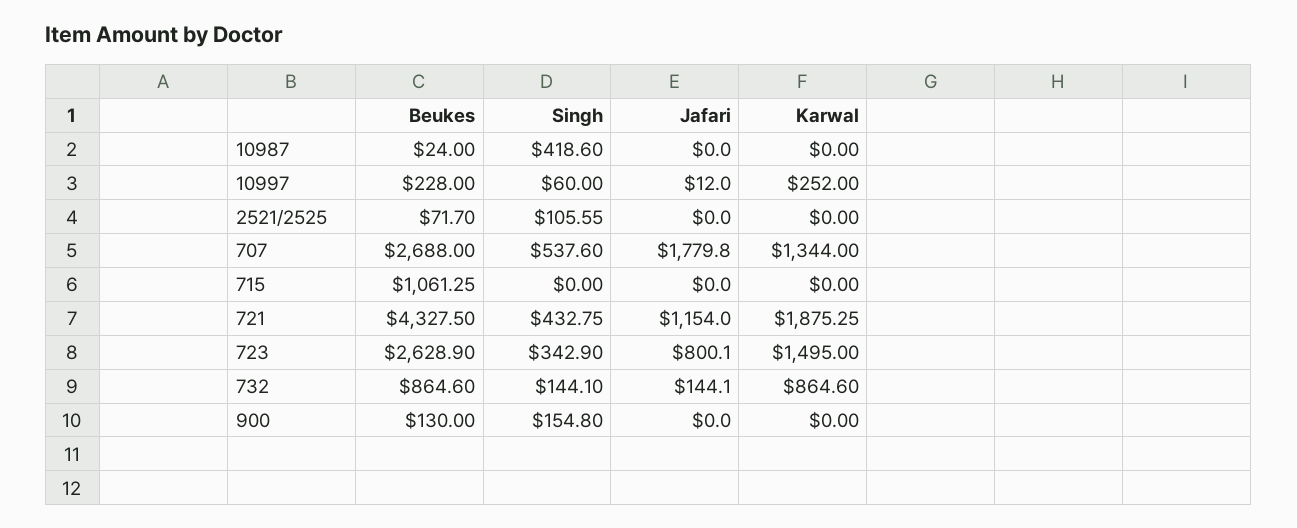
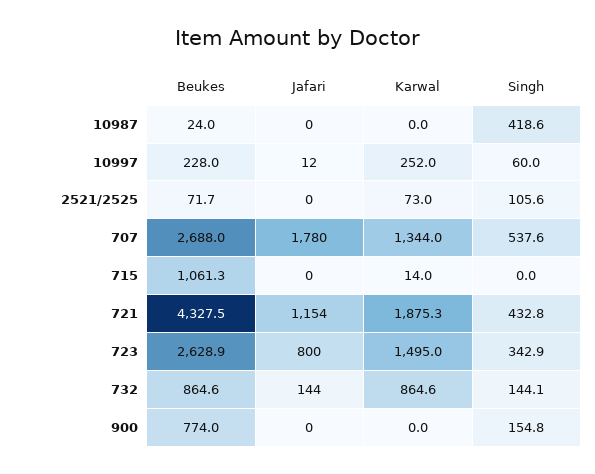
Karwal, 2521/2525: 0 -> 73
Karwal, 715: 0 -> 14
Beukes, 900: 130 -> 774

